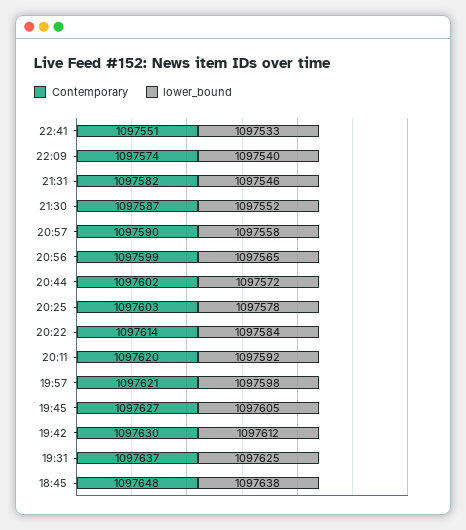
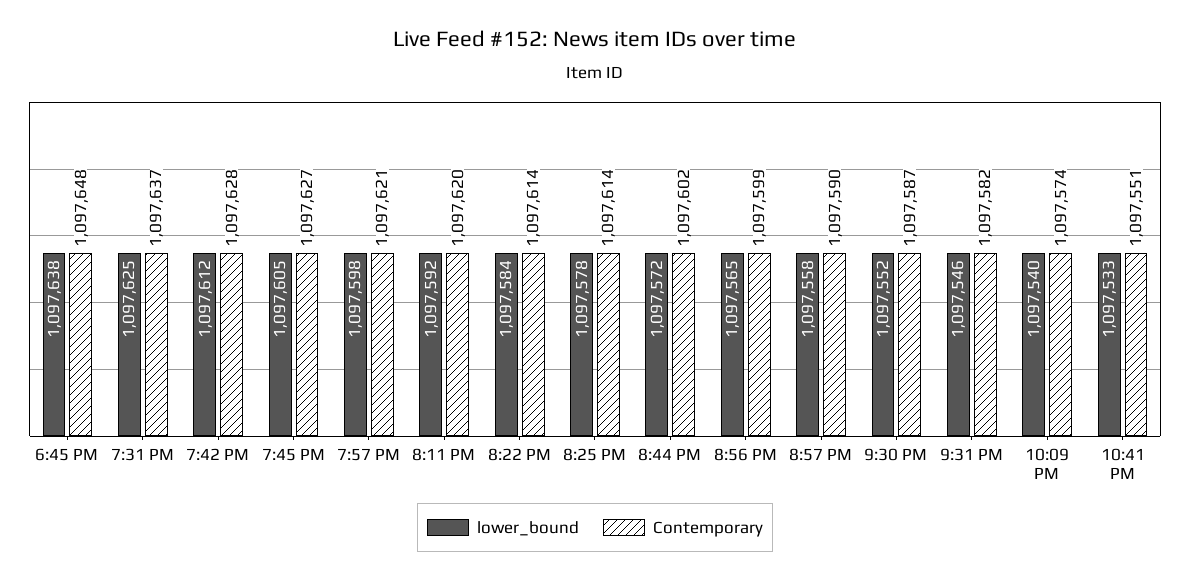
Contemporary, 20:25: 1097603 -> 1097614
Contemporary, 19:42: 1097630 -> 1097628

